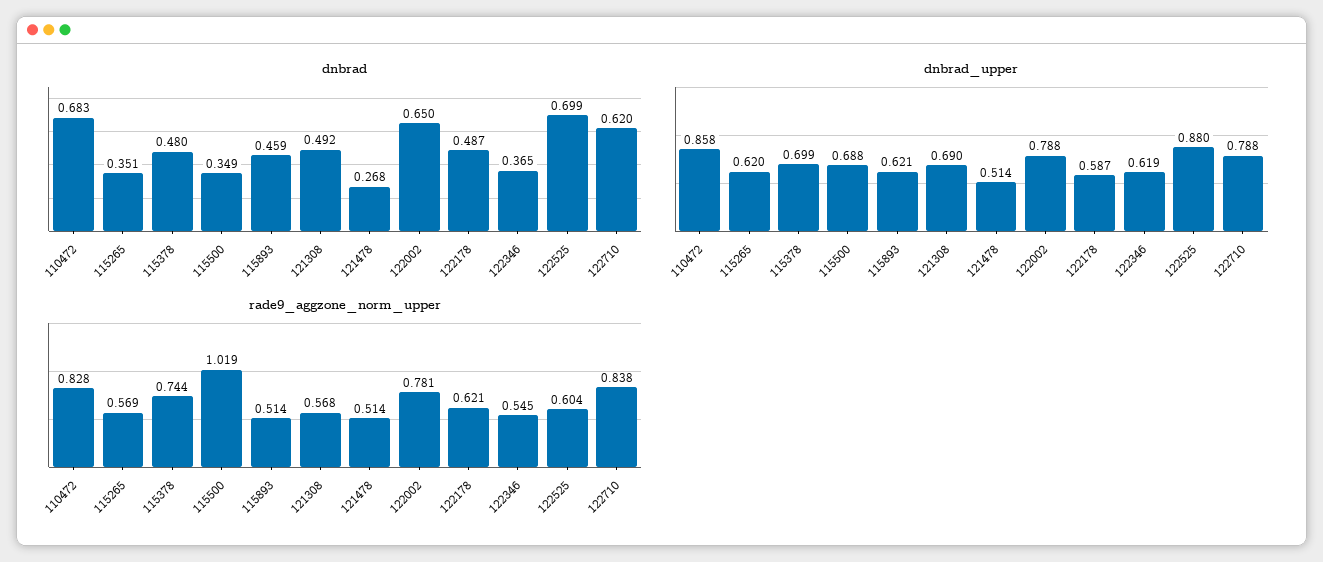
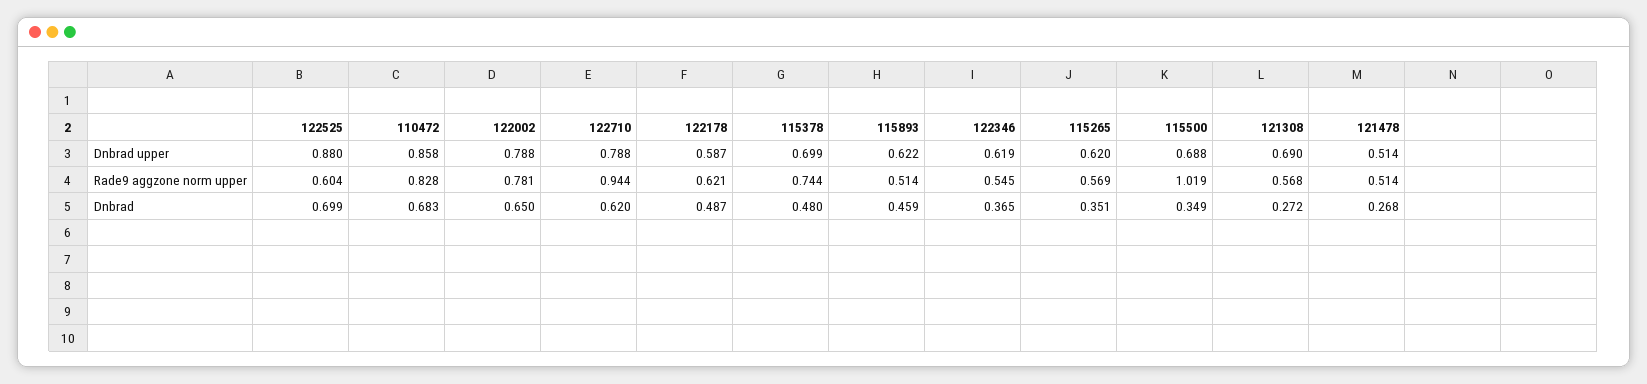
dnbrad, 121308: 0.492 -> 0.272
dnbrad_upper, 115893: 0.621 -> 0.622
rade9_aggzone_norm_upper, 122710: 0.838 -> 0.944

